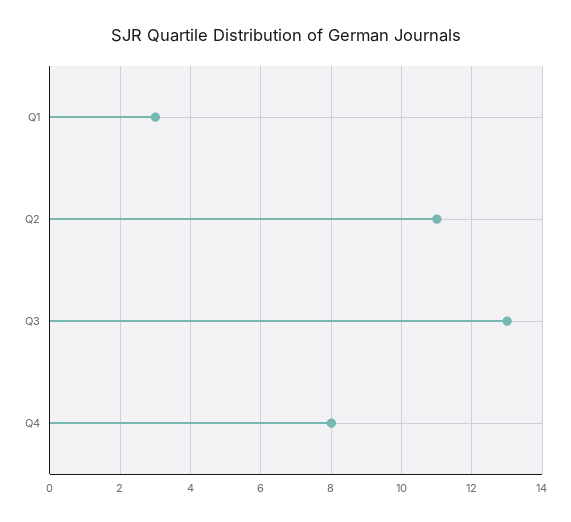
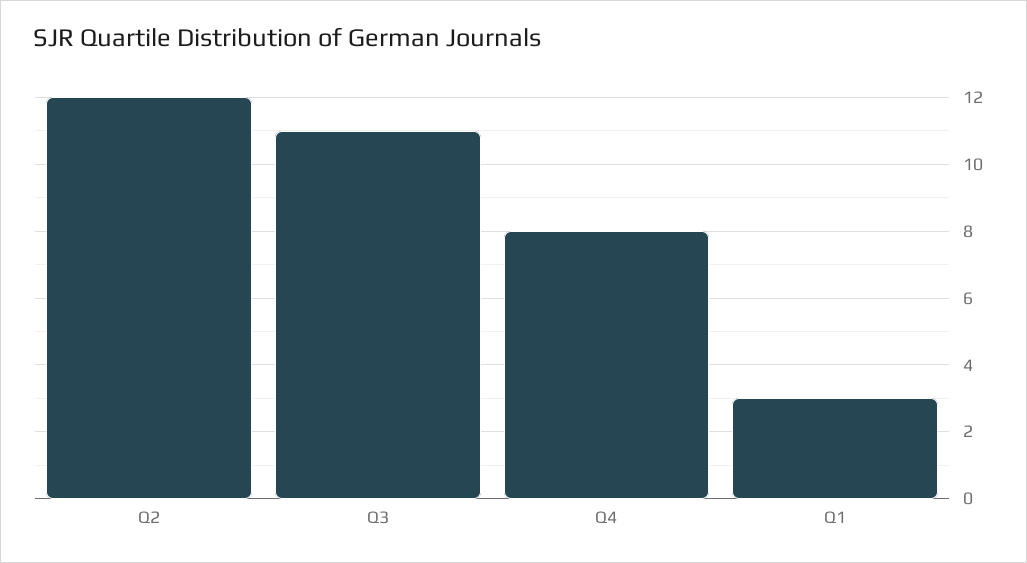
Q2: 11 -> 12
Q3: 13 -> 11

